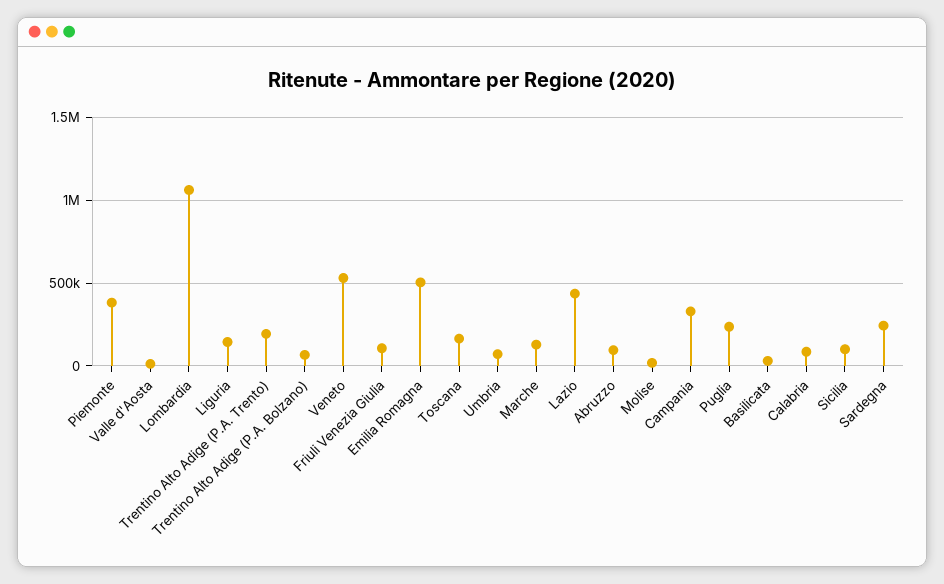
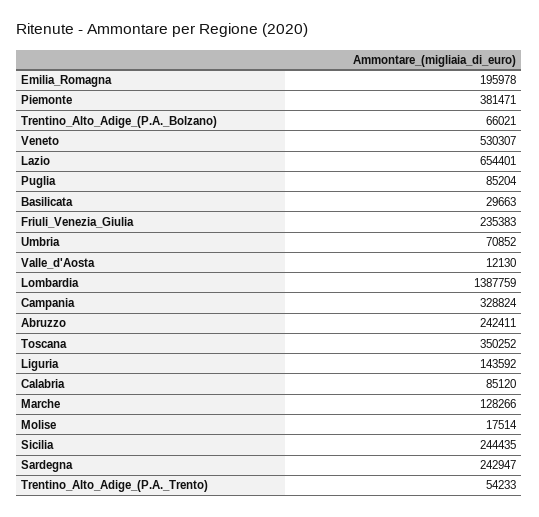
Lombardia: 1050000 -> 1387759
Trentino Alto Adige (P.A. Trento): 200000 -> 54233
Friuli Venezia Giulia: 100000 -> 235383
Emilia Romagna: 500000 -> 195978
Toscana: 150000 -> 350252
Lazio: 450000 -> 654401
Abruzzo: 100000 -> 242411
Puglia: 250000 -> 85204
Sicilia: 100000 -> 244435

